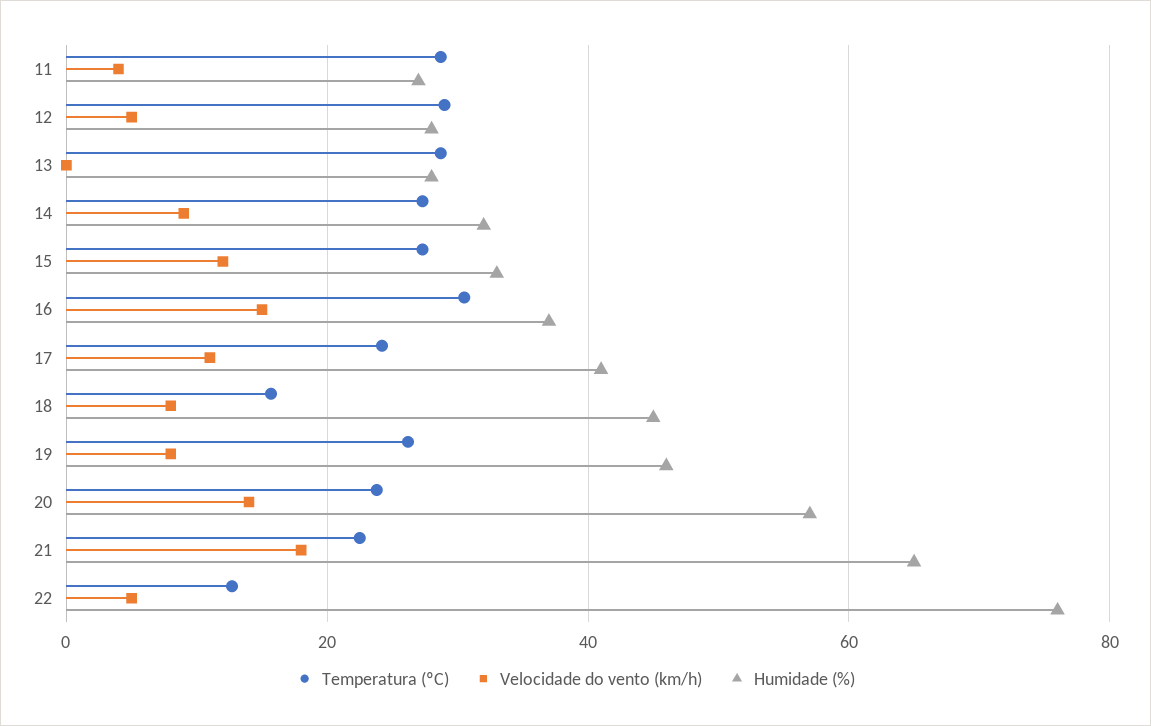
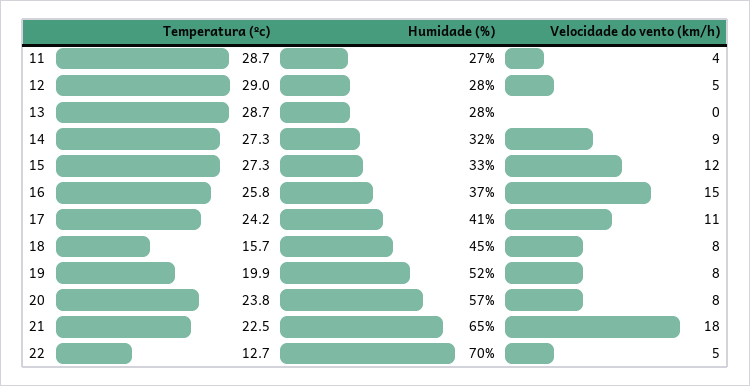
Temperatura (ºC), 16: 30 -> 25.8
Temperatura (ºC), 19: 26 -> 19.9
Humidade (%), 19: 46 -> 52
Velocidade do vento (km/h), 20: 14 -> 8
Humidade (%), 22: 76 -> 70

